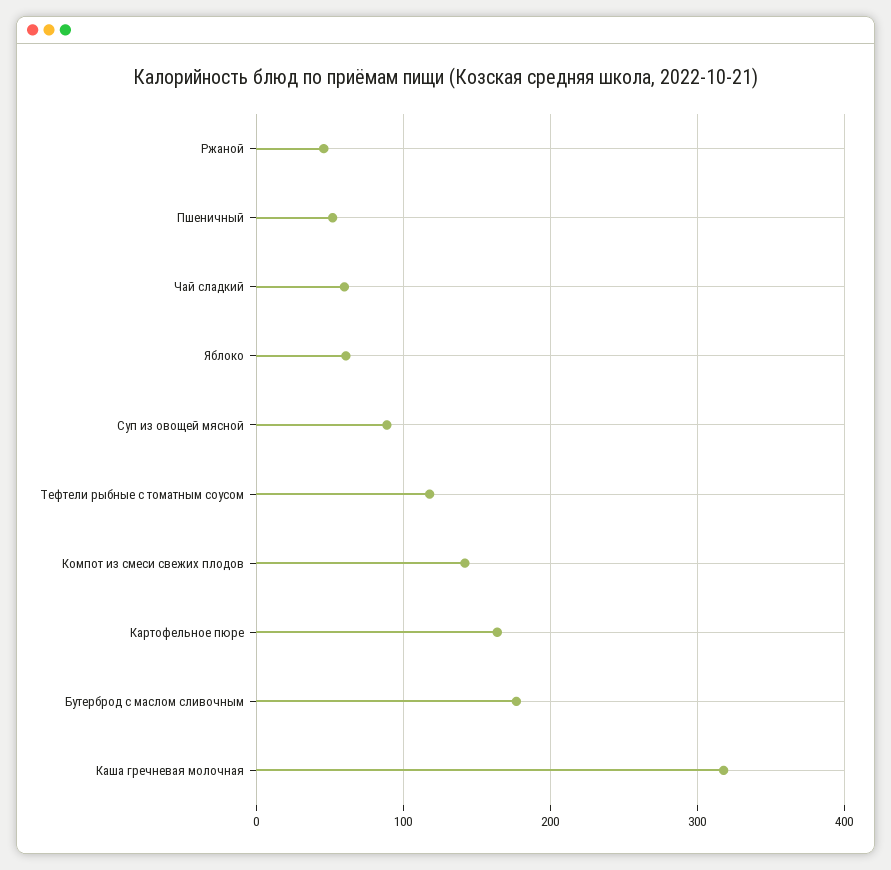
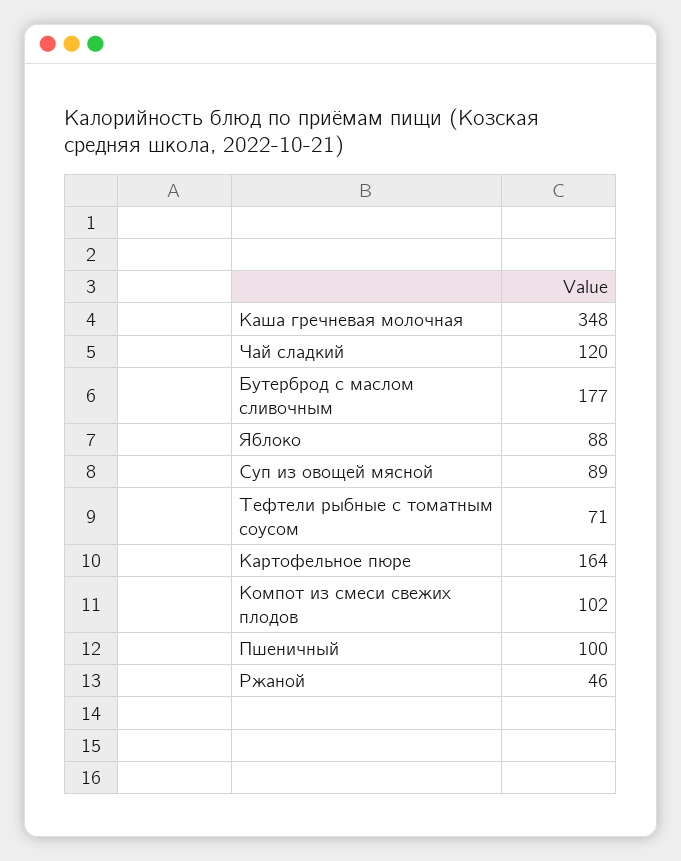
Пшеничный: 50 -> 100
Чай сладкий: 60 -> 120
Яблоко: 60 -> 88
Тефтели рыбные с томатным соусом: 120 -> 71
Компот из смеси свежих плодов: 140 -> 102
Каша гречневая молочная: 320 -> 348

